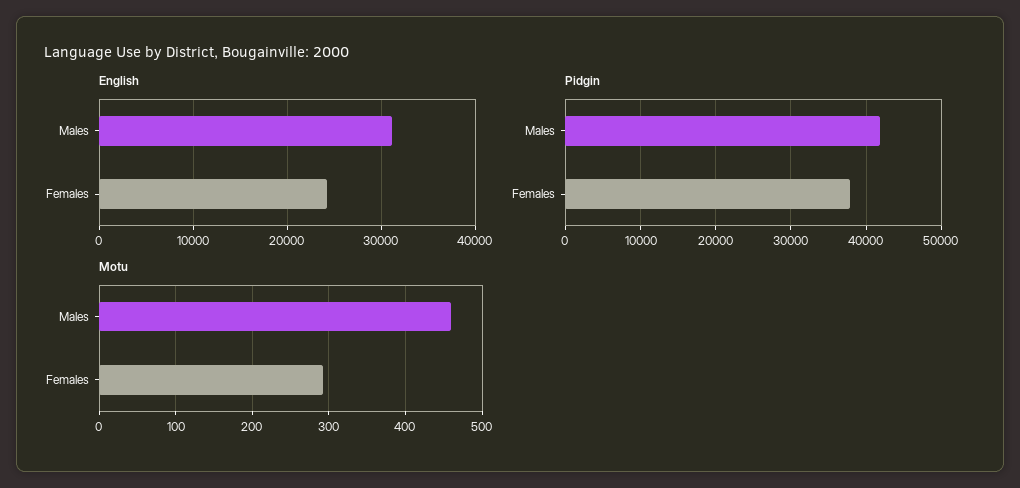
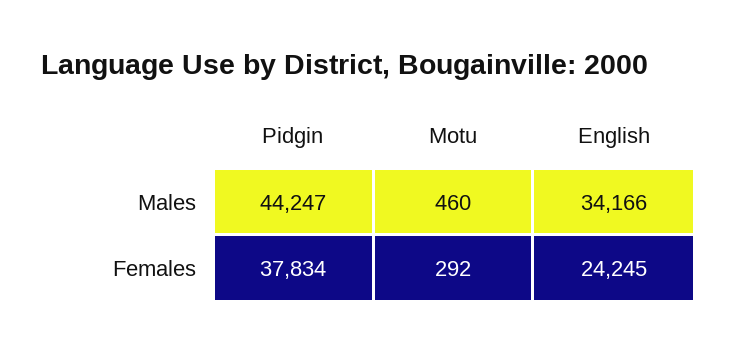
English, Males: 31000 -> 34166
Pidgin, Males: 42000 -> 44247

